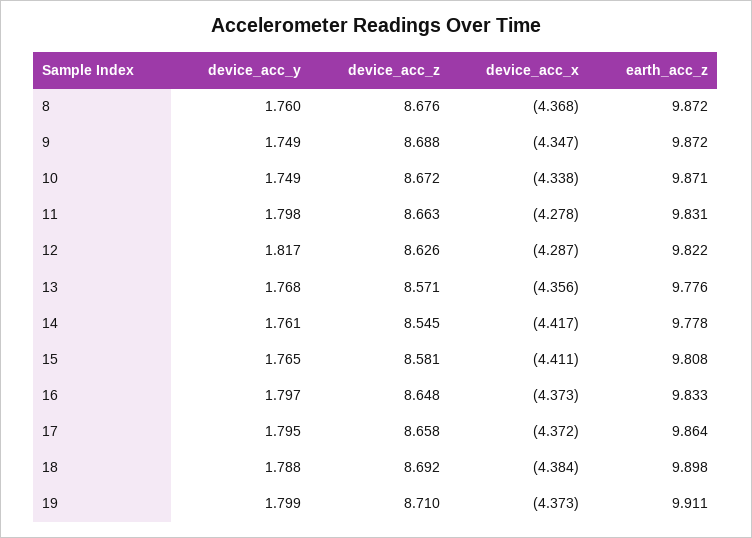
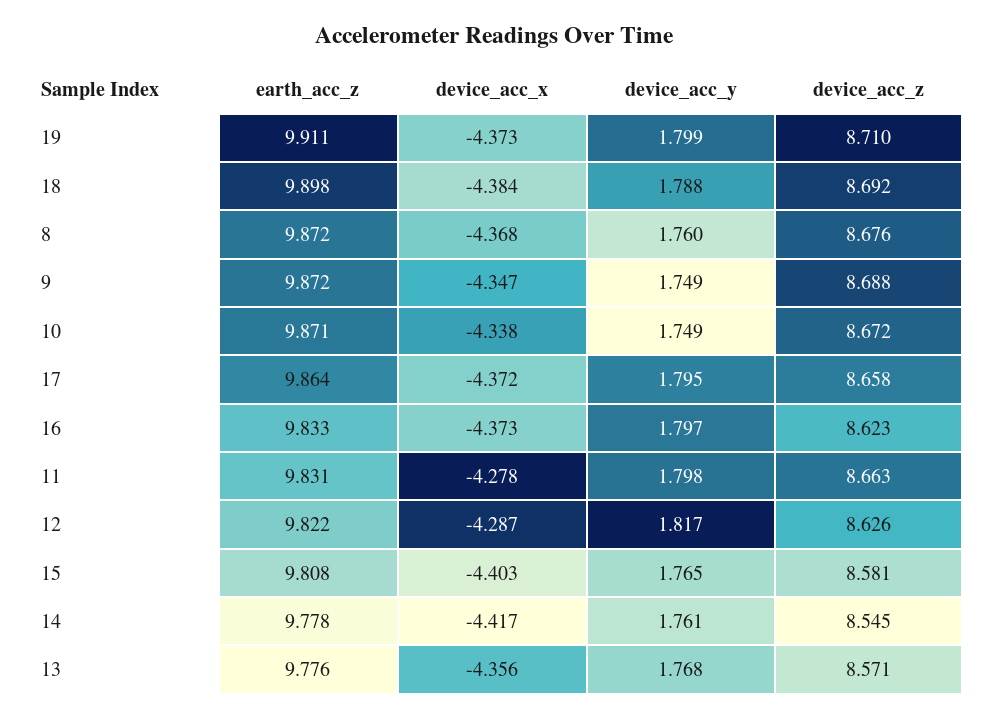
device_acc_x, 15: -4.411 -> -4.403
device_acc_z, 16: 8.648 -> 8.623

